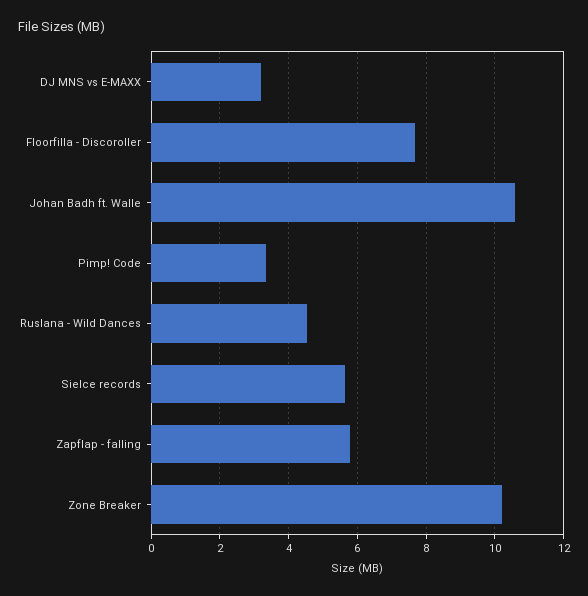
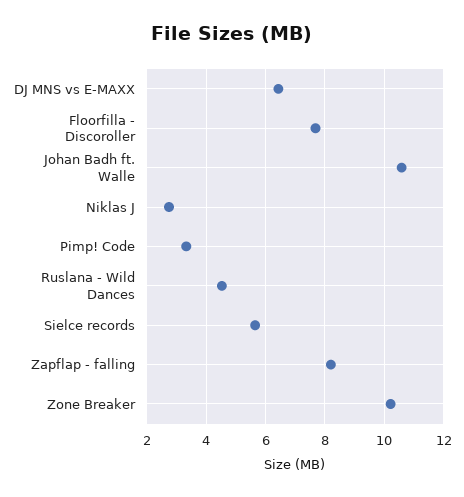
DJ MNS vs E-MAXX: 3.2 -> 6.5
Zapflap - falling: 5.8 -> 8.25
Niklas J: none -> 2.75

